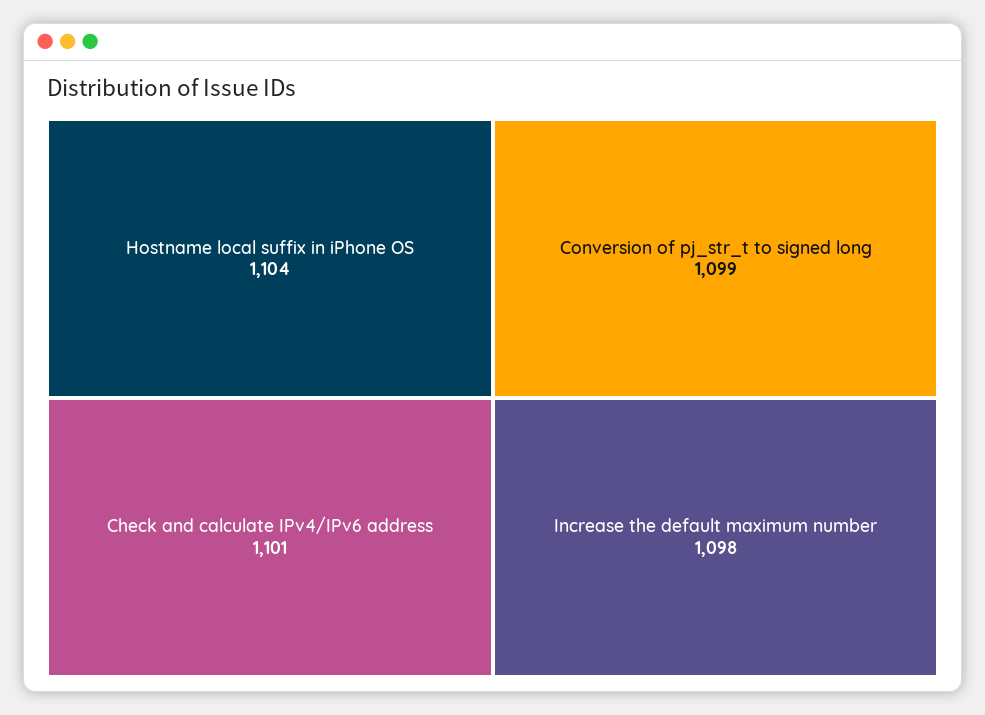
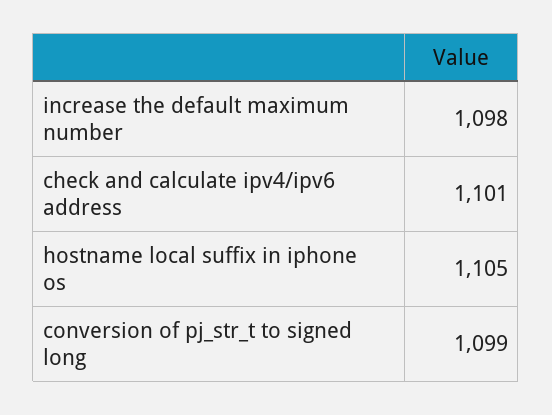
Hostname local suffix in iPhone OS: 1104 -> 1105

